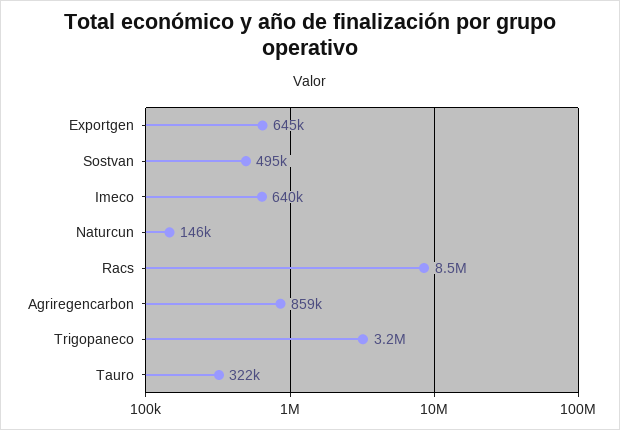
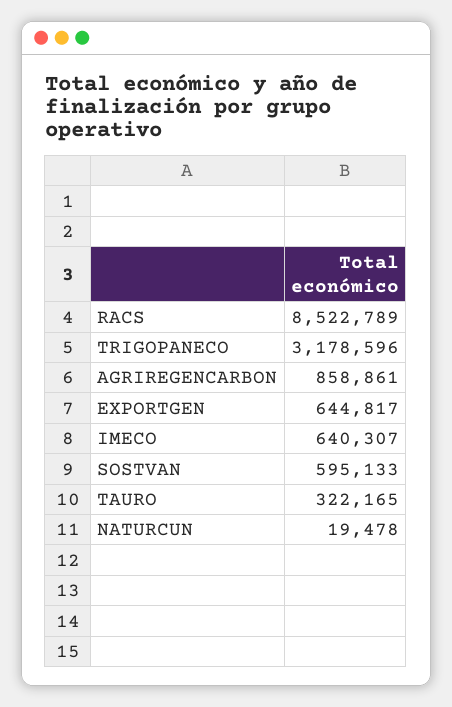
Sostvan: 495000 -> 595133
Naturcun: 146000 -> 19478

